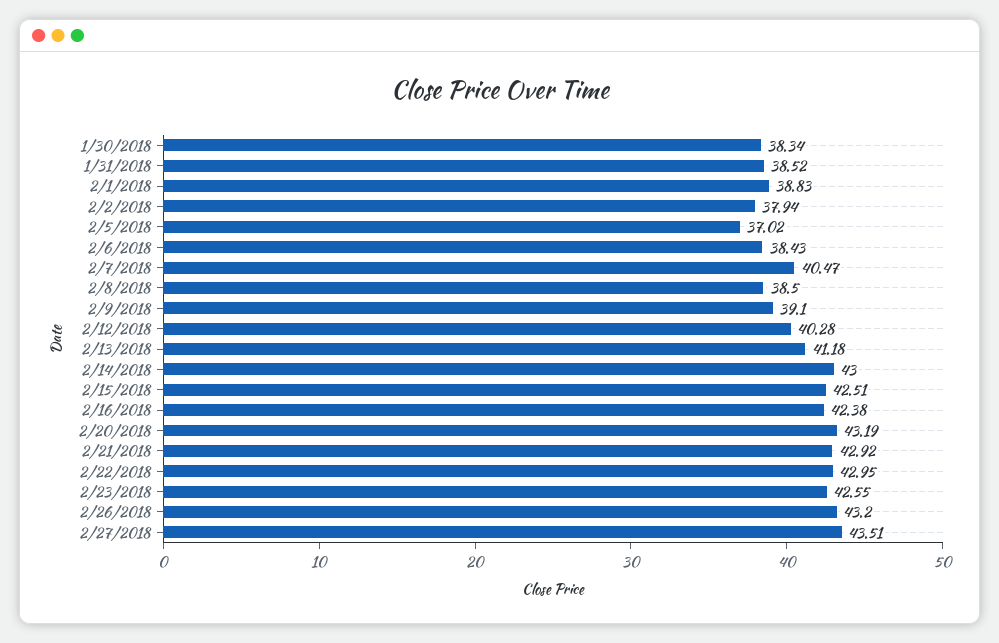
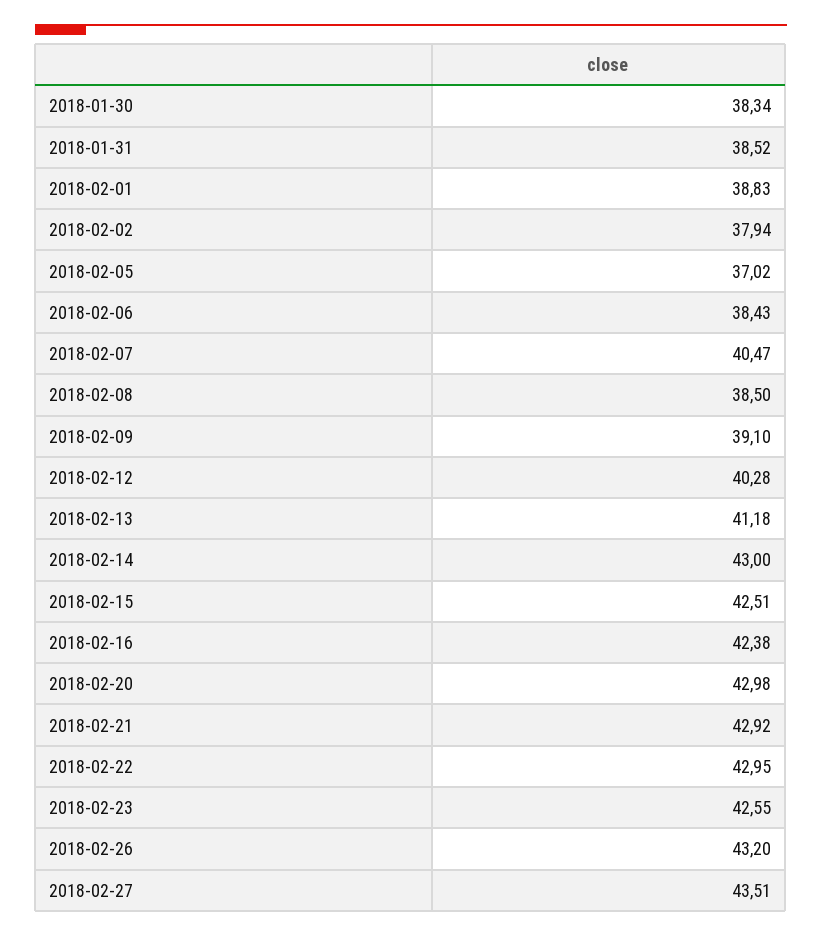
2/20/2018: 43.19 -> 42.98

